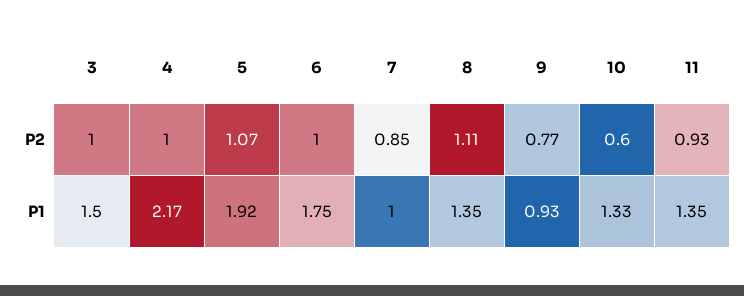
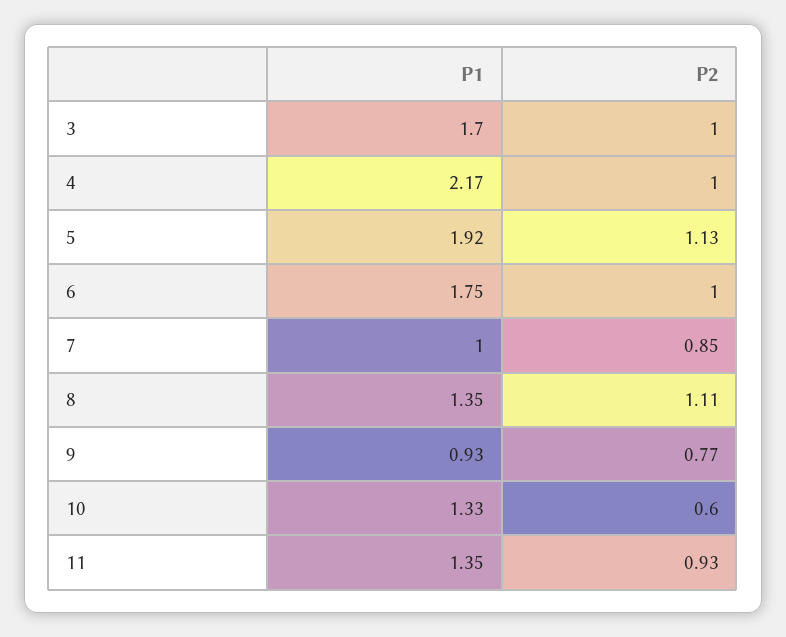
5, P2: 1.07 -> 1.13
3, P1: 1.5 -> 1.7

